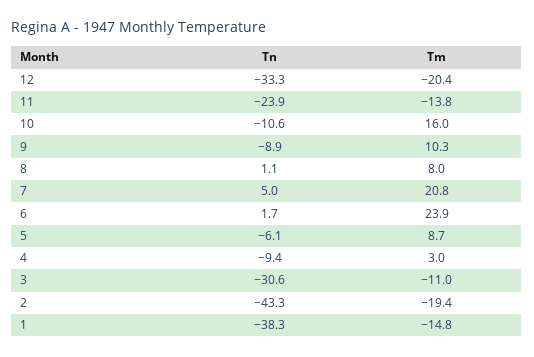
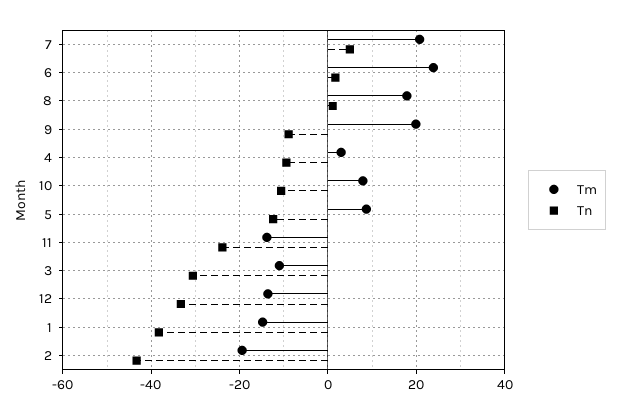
Tm, 12: -20.4 -> -14
Tm, 10: 16 -> 8
Tm, 9: 10.3 -> 20
Tm, 8: 8 -> 18
Tn, 5: -6.1 -> -12

